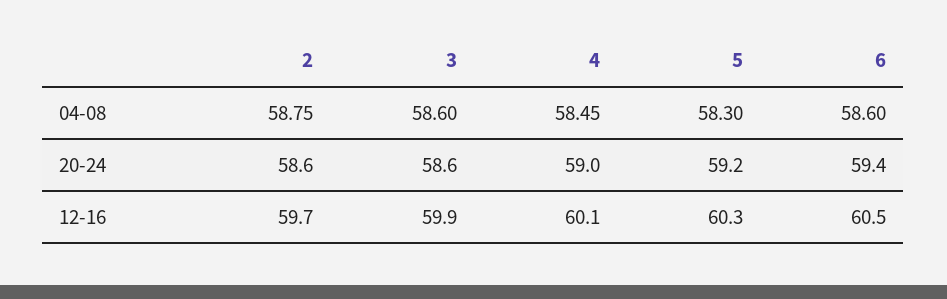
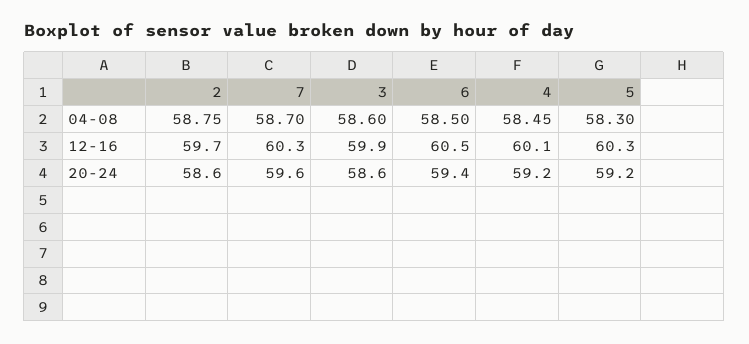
6, 04-08: 58.6 -> 58.5
4, 20-24: 59 -> 59.2
7, 04-08: none -> 58.7
7, 12-16: none -> 60.3
7, 20-24: none -> 59.6

